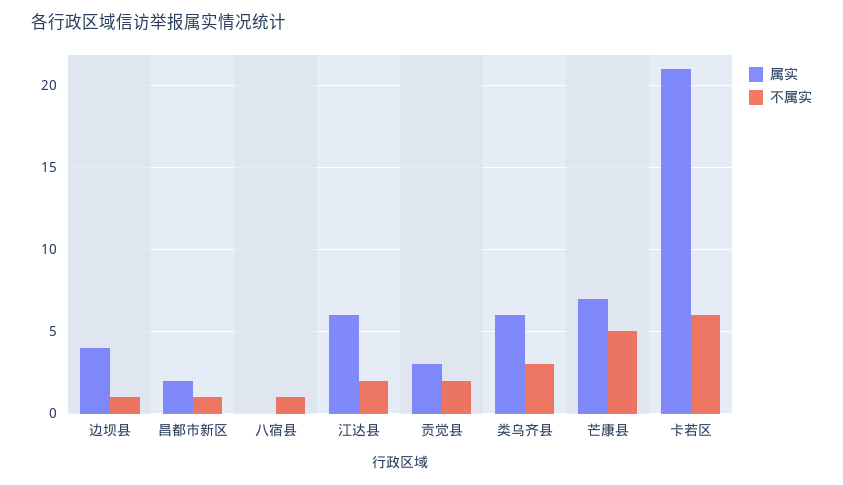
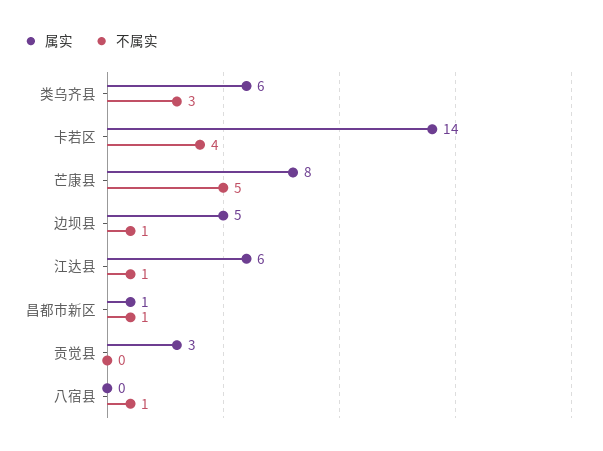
属实, 边坝县: 4 -> 5
属实, 昌都市新区: 2 -> 1
不属实, 江达县: 2 -> 1
不属实, 贡觉县: 2 -> 0
属实, 芒康县: 7 -> 8
属实, 卡若区: 21 -> 14
不属实, 卡若区: 6 -> 4

